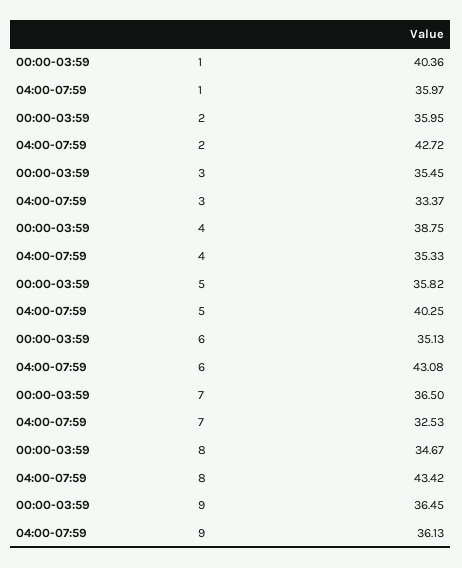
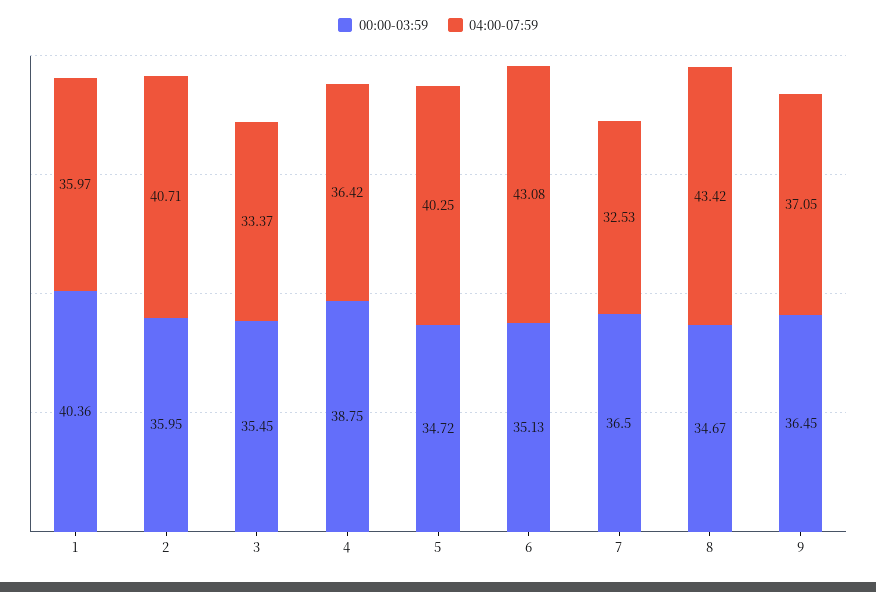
04:00-07:59, 2: 42.72 -> 40.71
04:00-07:59, 4: 35.33 -> 36.42
00:00-03:59, 5: 35.82 -> 34.72
04:00-07:59, 9: 36.13 -> 37.05

